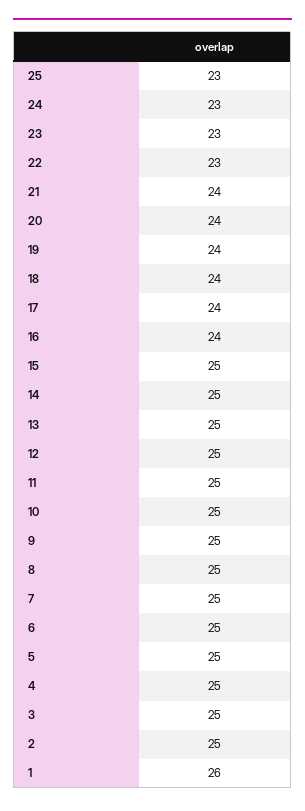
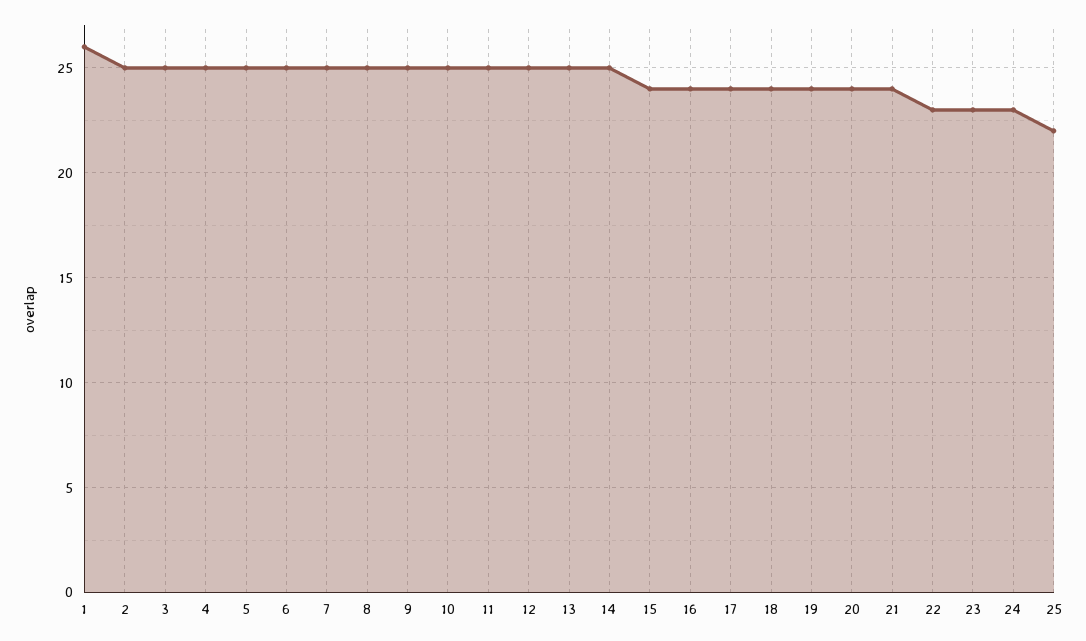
25: 23 -> 22
15: 25 -> 24

